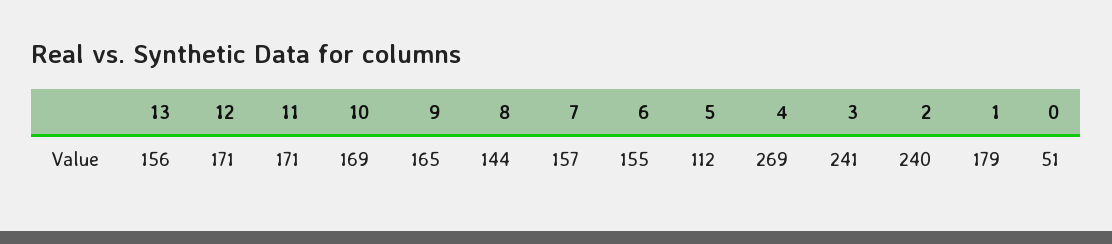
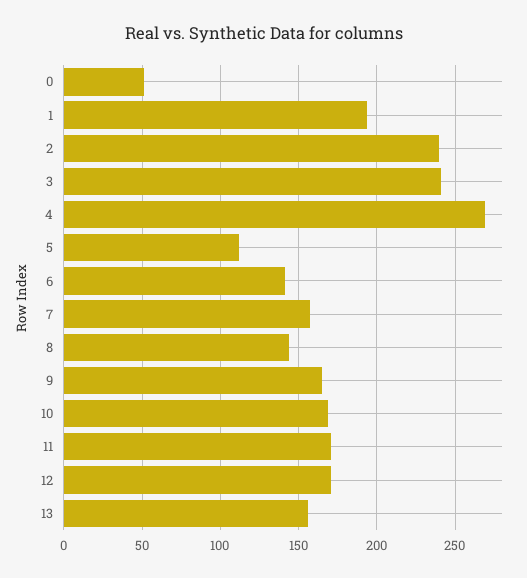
6: 155 -> 140
1: 179 -> 195

